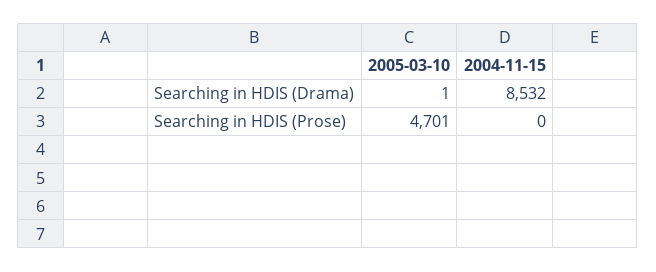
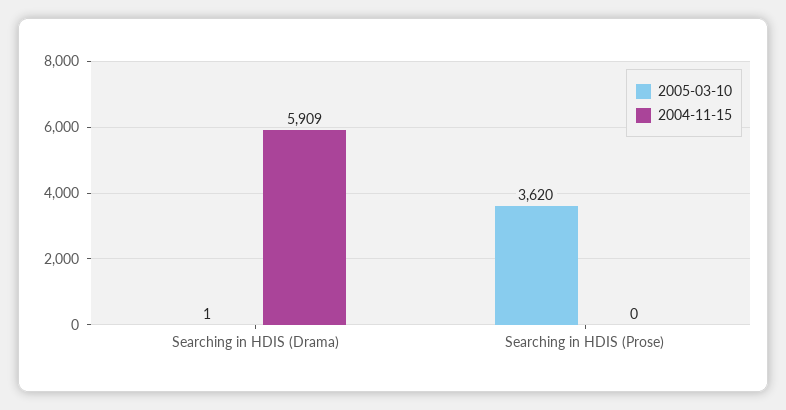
2004-11-15, Searching in HDIS (Drama): 8532 -> 5909
2005-03-10, Searching in HDIS (Prose): 4701 -> 3620

